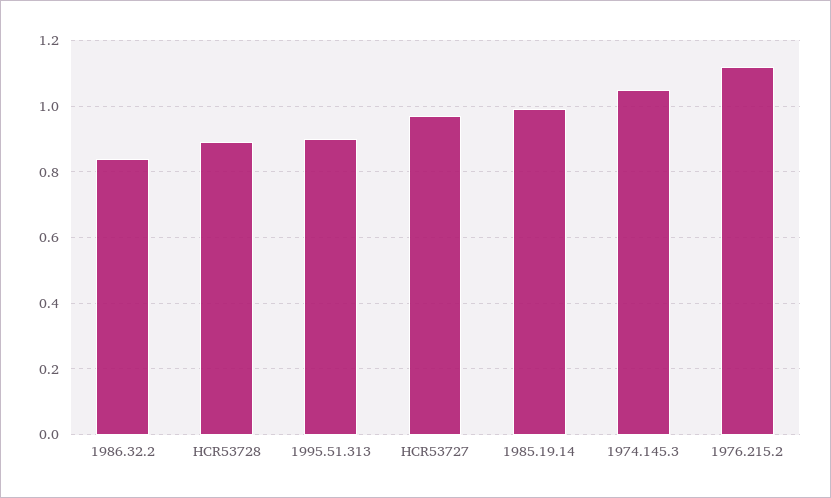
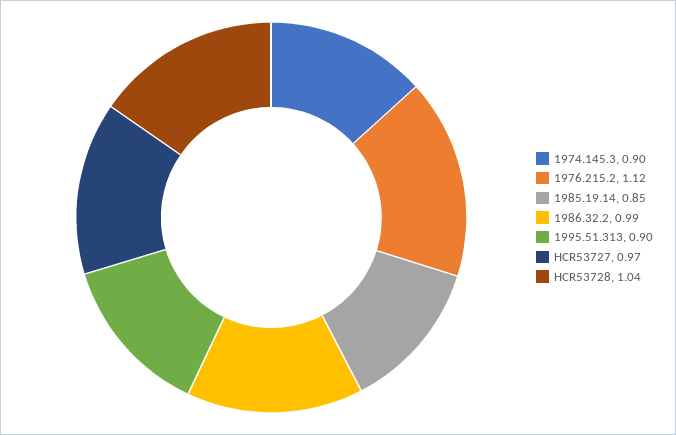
1986.32.2: 0.85 -> 0.99
HCR53728: 0.9 -> 1.04
1985.19.14: 1 -> 0.85
1974.145.3: 1.05 -> 0.9

